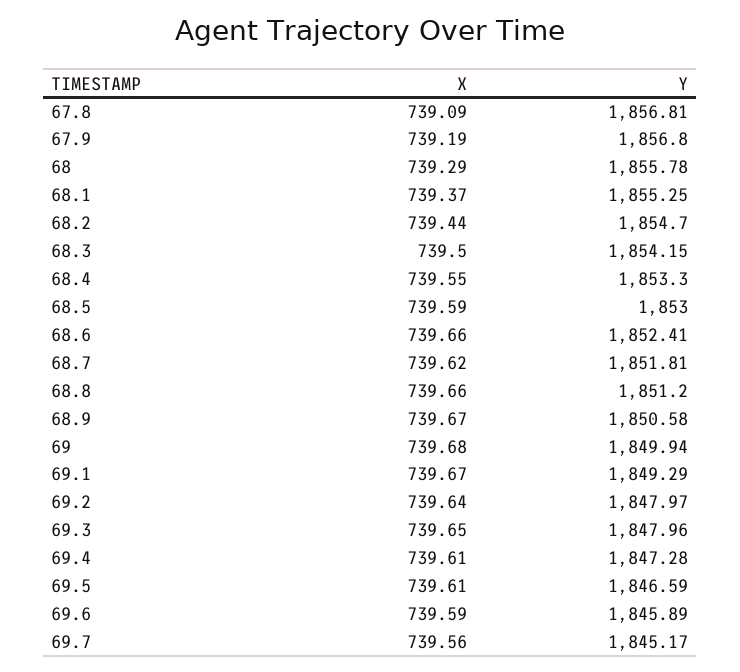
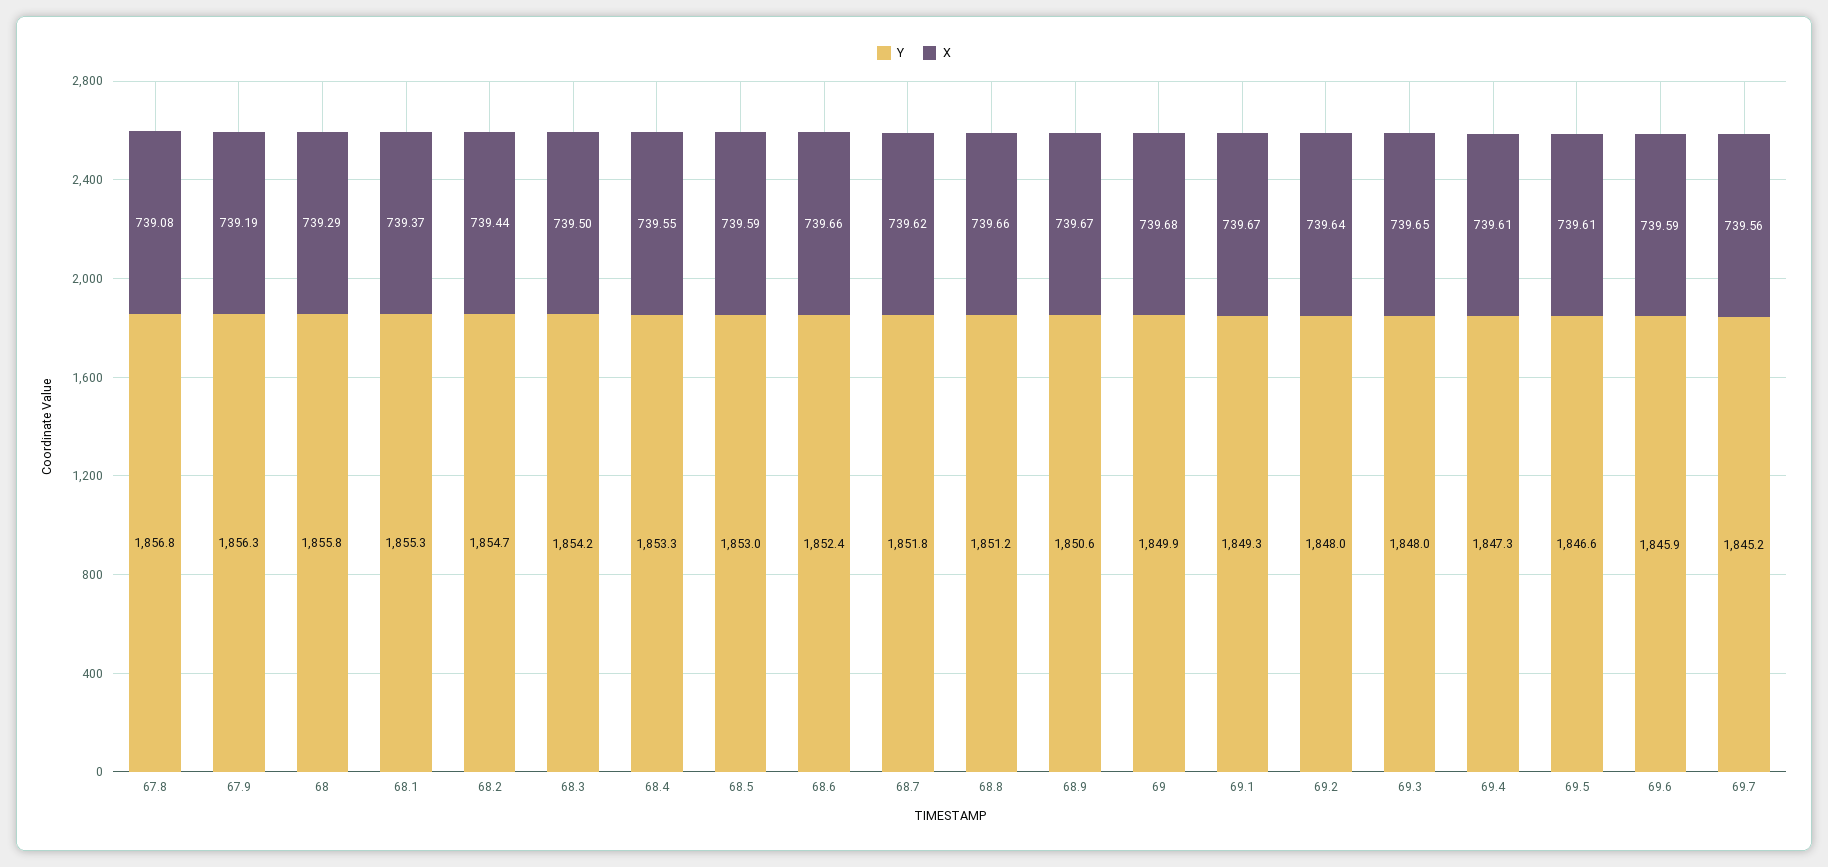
X, 67.8: 739.09 -> 739.08
Y, 67.9: 1856.8 -> 1856.3

